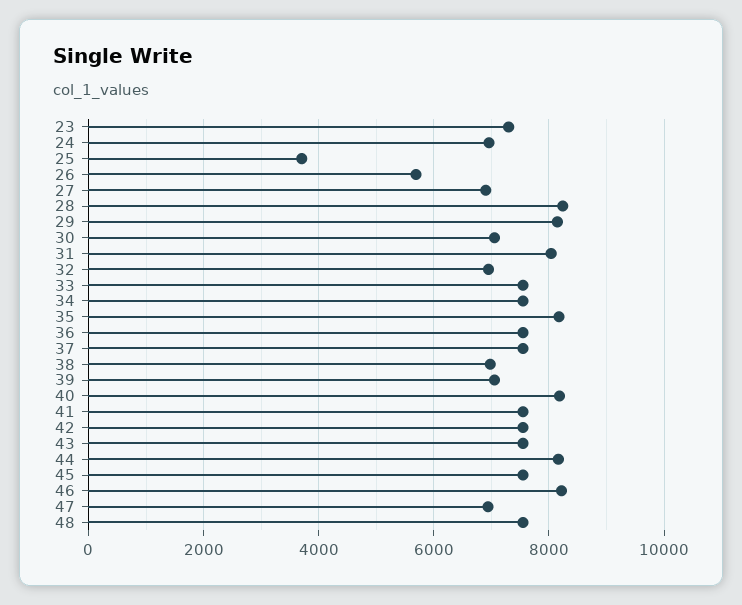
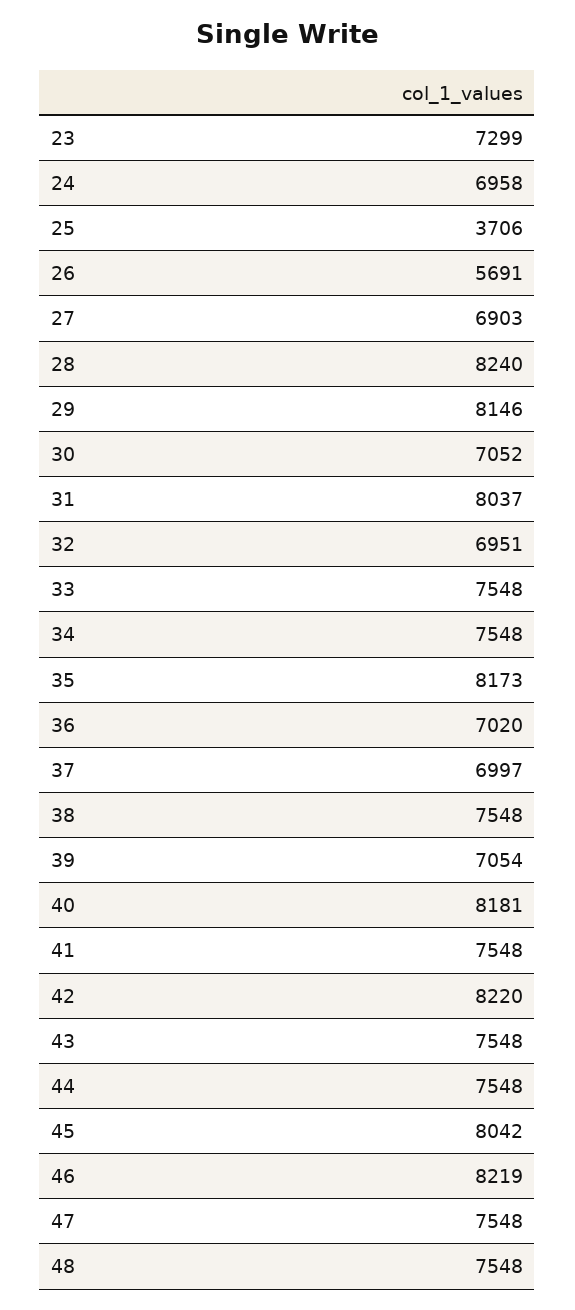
36: 7600 -> 7020
37: 7600 -> 6997
38: 7000 -> 7548
42: 7600 -> 8220
44: 8200 -> 7548
45: 7600 -> 8042
47: 7000 -> 7548

